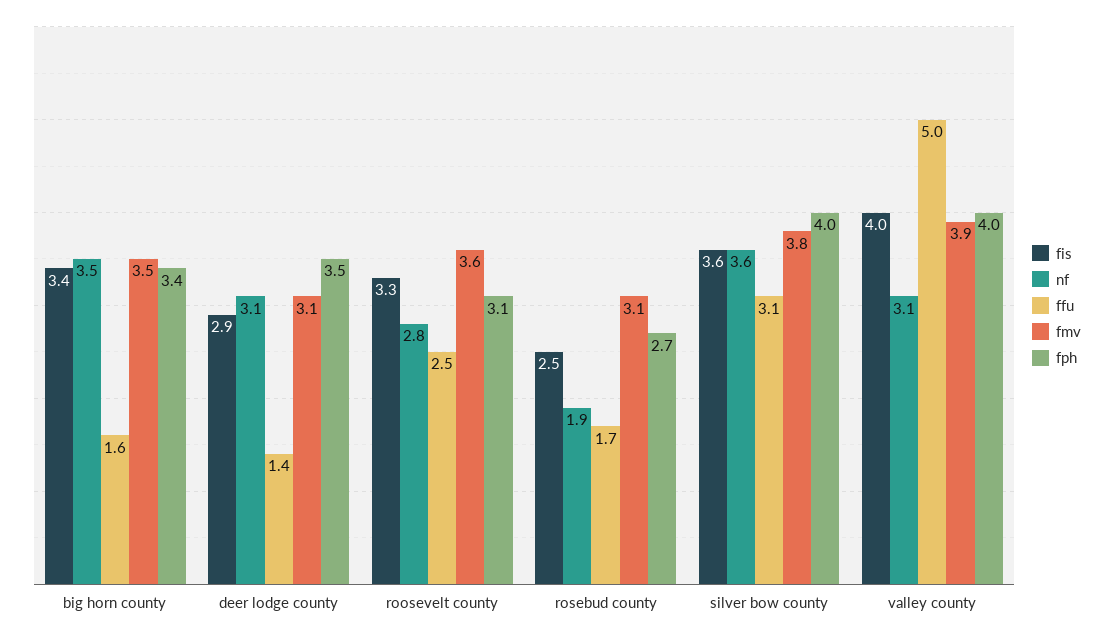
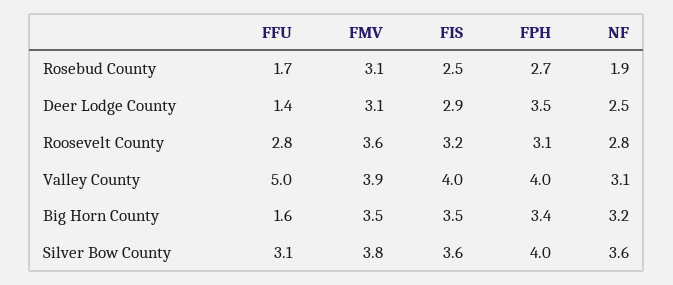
fis, big horn county: 3.4 -> 3.5
nf, big horn county: 3.5 -> 3.2
nf, deer lodge county: 3.1 -> 2.5
fis, roosevelt county: 3.3 -> 3.2
ffu, roosevelt county: 2.5 -> 2.8

